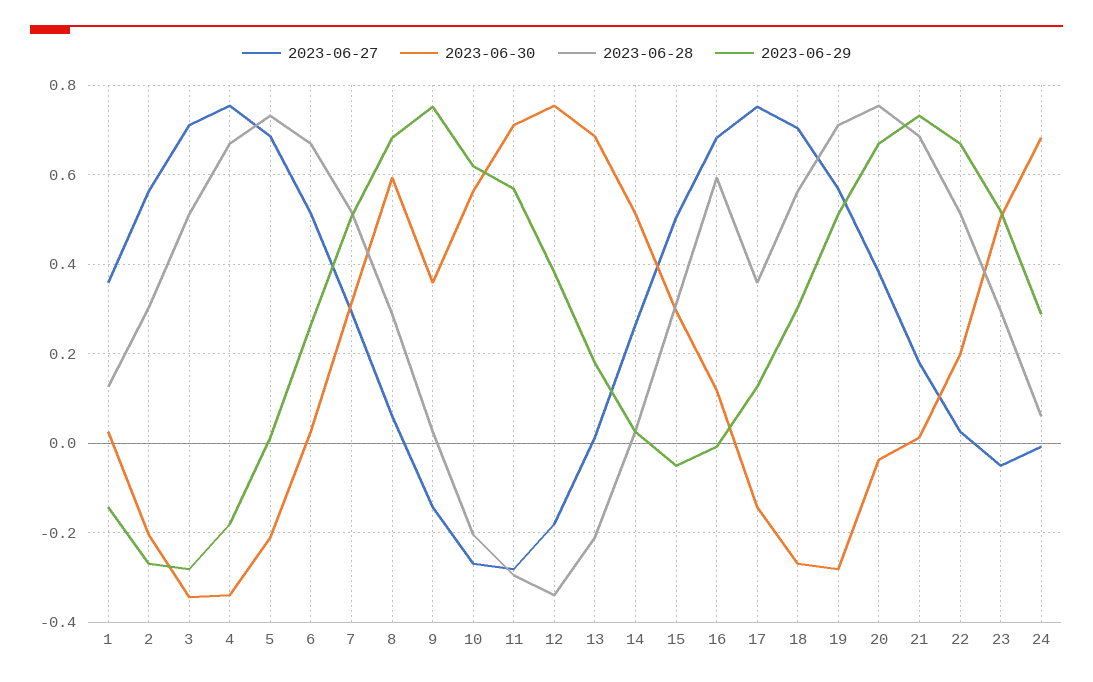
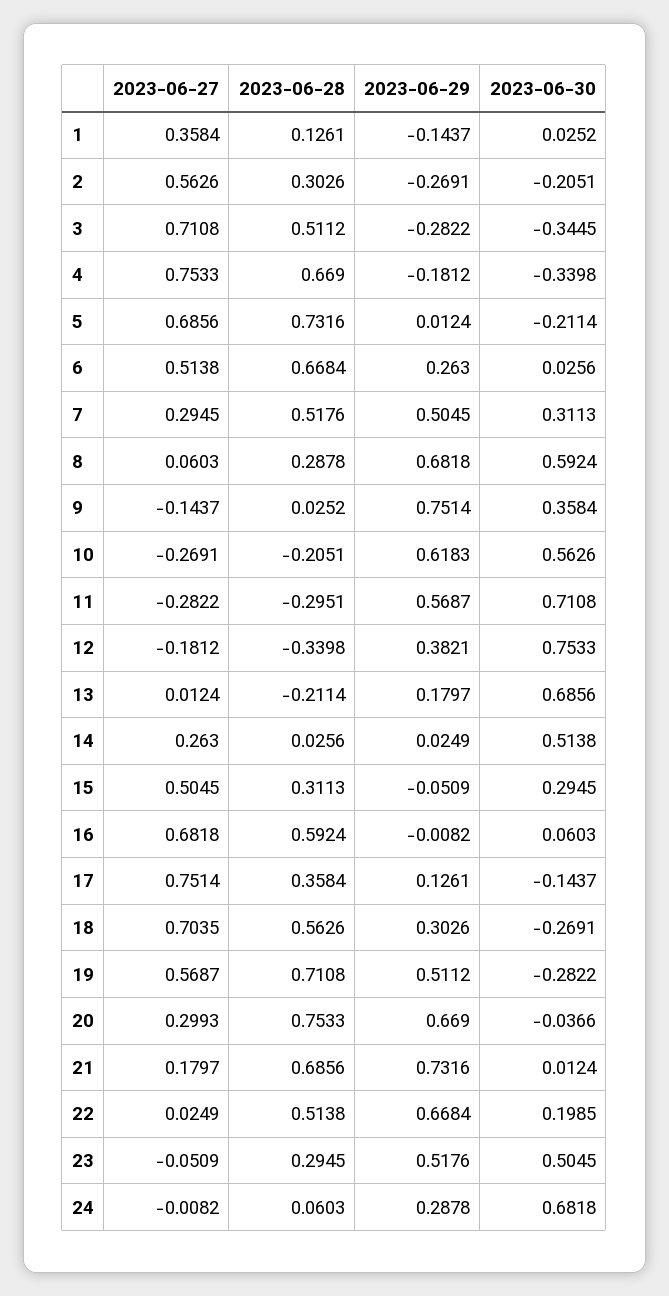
2023-06-30, 16: 0.12 -> 0.0603
2023-06-27, 20: 0.38 -> 0.2993

